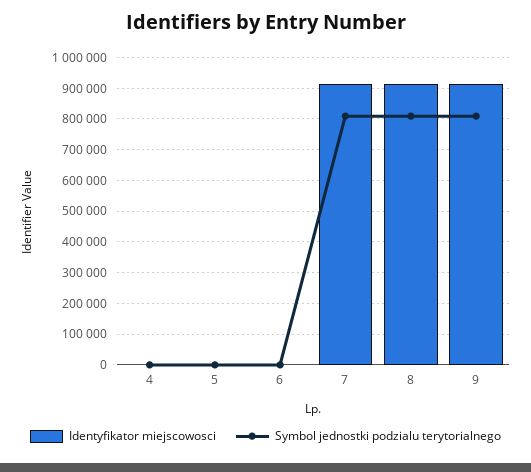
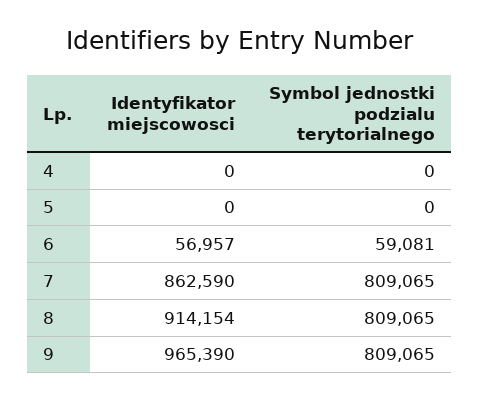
Identyfikator miejscowosci, 6: 0 -> 56957
Symbol jednostki podzialu terytorialnego, 6: 0 -> 59081
Identyfikator miejscowosci, 7: 920000 -> 862590
Identyfikator miejscowosci, 9: 920000 -> 965390

